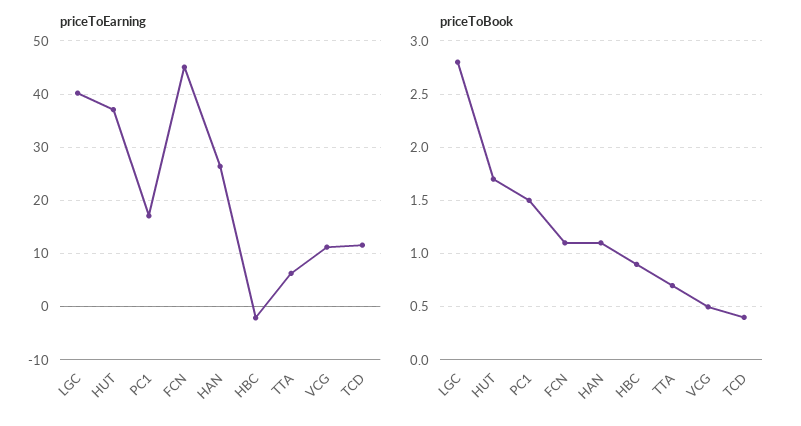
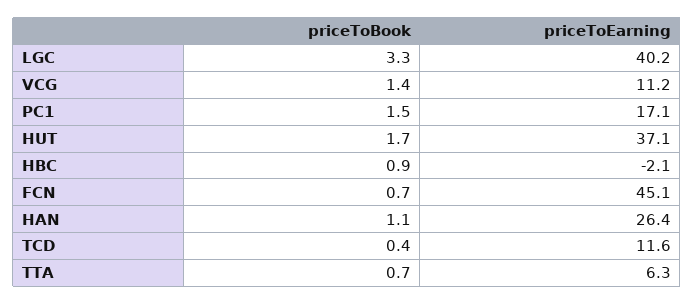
priceToBook, LGC: 2.8 -> 3.3
priceToBook, FCN: 1.1 -> 0.7
priceToBook, VCG: 0.5 -> 1.4

